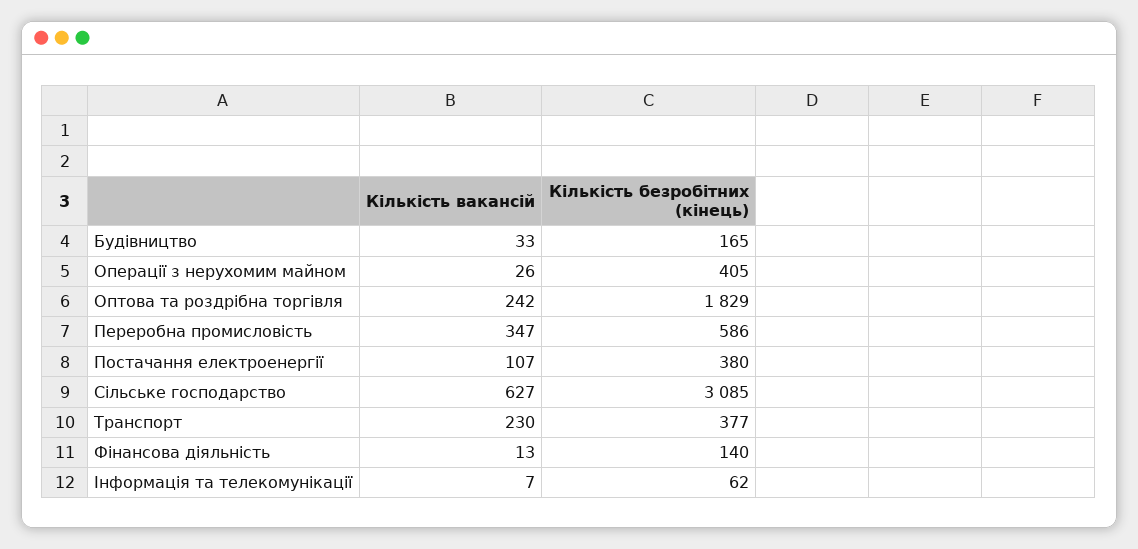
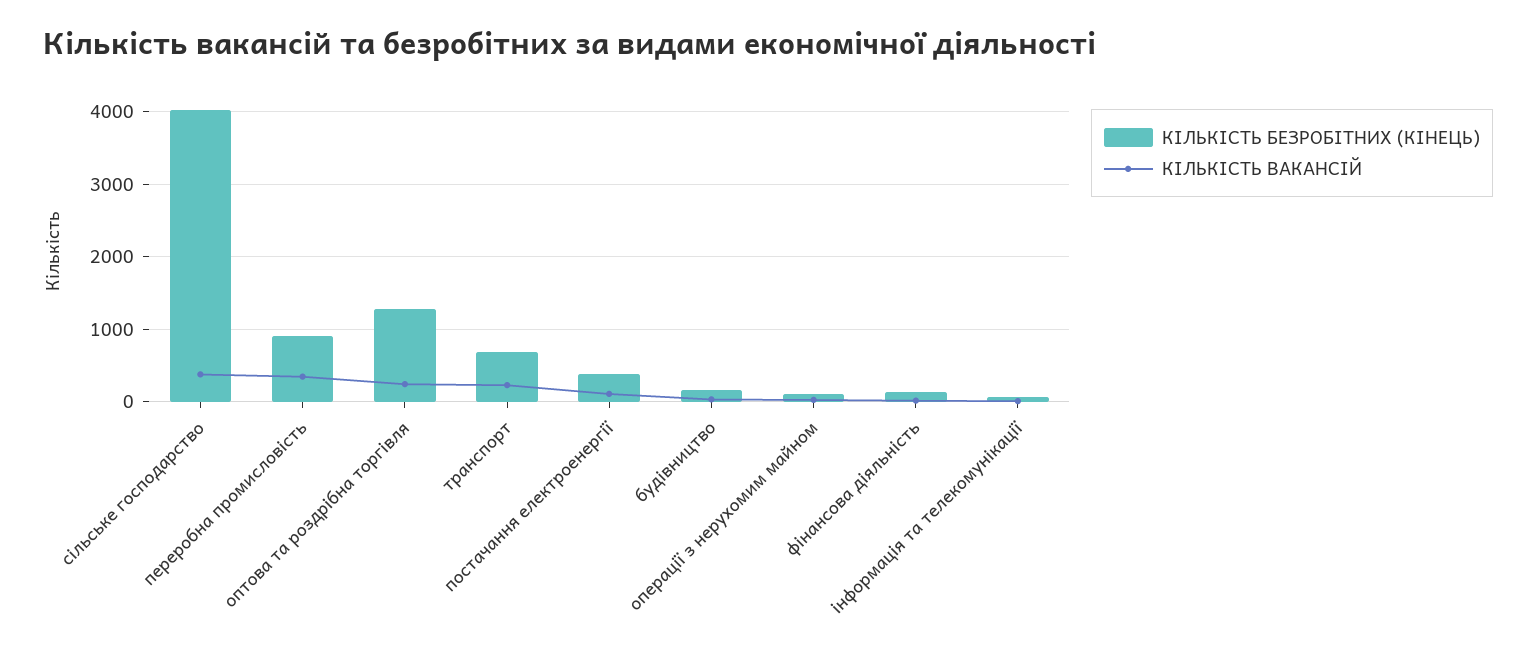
Кількість безробітних (кінець), Операції з нерухомим майном: 405 -> 100
Кількість безробітних (кінець), Оптова та роздрібна торгівля: 1829 -> 1300
Кількість безробітних (кінець), Переробна промисловість: 586 -> 900
Кількість вакансій, Сільське господарство: 627 -> 400
Кількість безробітних (кінець), Сільське господарство: 3085 -> 4000
Кількість безробітних (кінець), Транспорт: 377 -> 700

